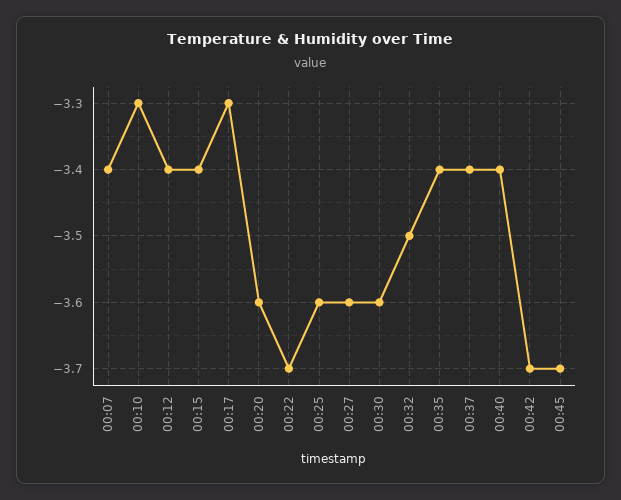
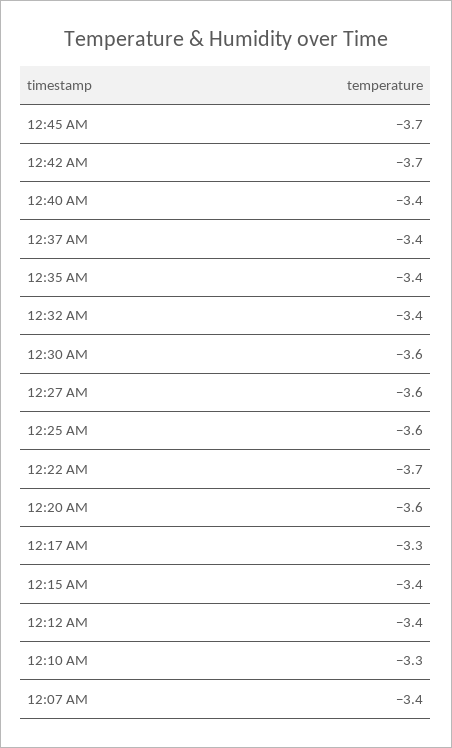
00:32: -3.5 -> -3.4

